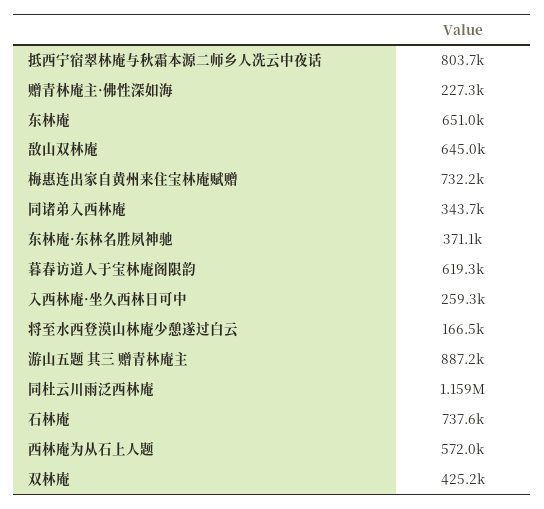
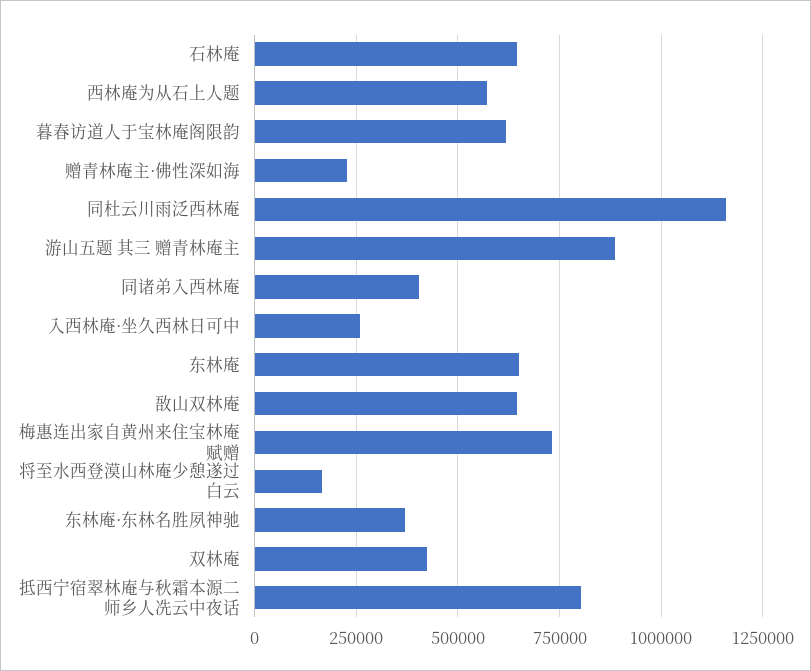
同诸弟入西林庵: 343700 -> 400000
石林庵: 737600 -> 650000

